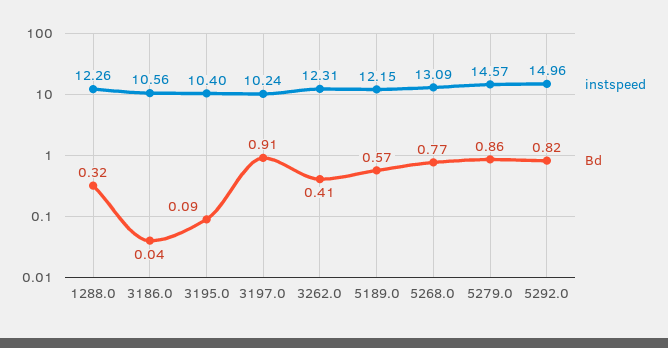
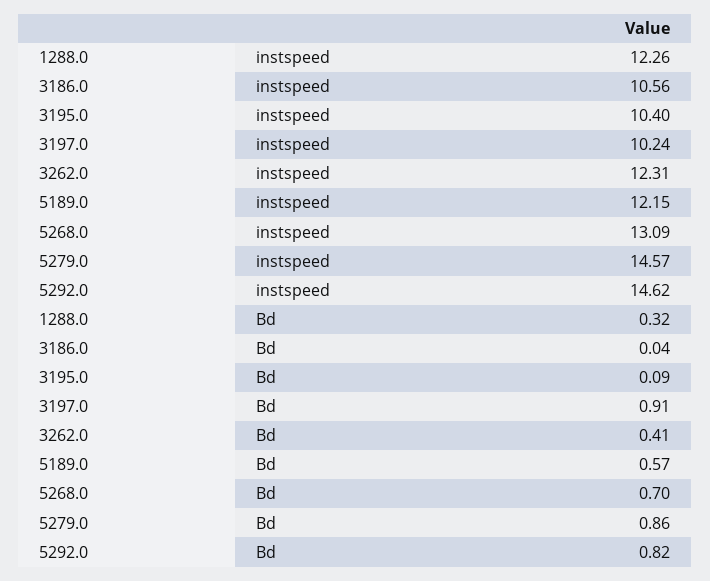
Bd, 5268.0: 0.77 -> 0.7
instspeed, 5292.0: 14.96 -> 14.62

